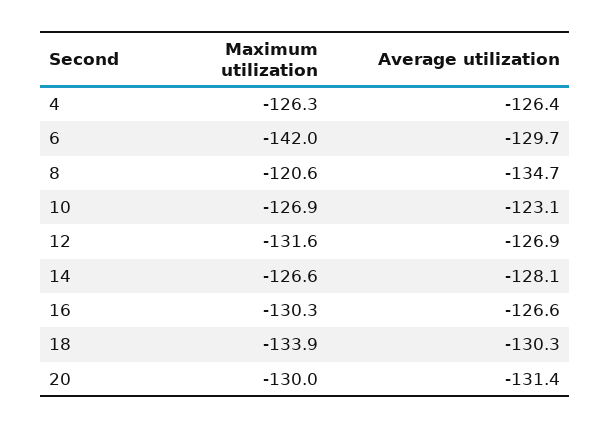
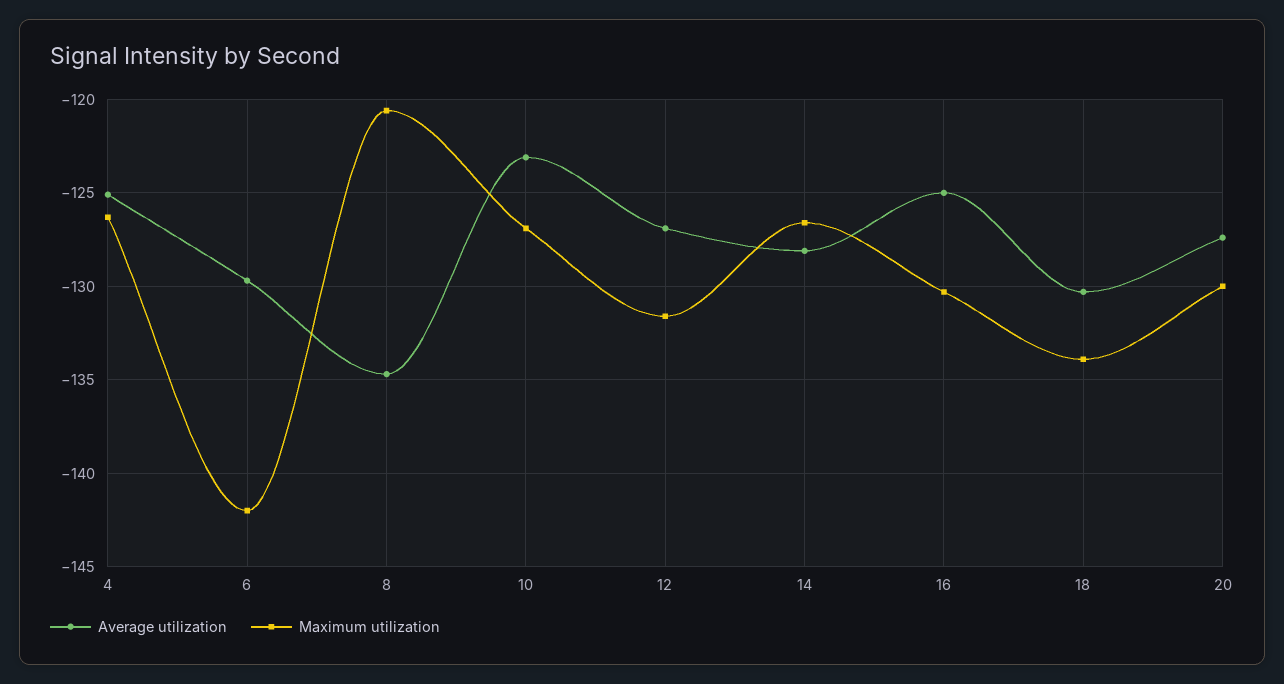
Average utilization, 4: -126.4 -> -125
Average utilization, 16: -126.6 -> -125
Average utilization, 20: -131.4 -> -127.5

